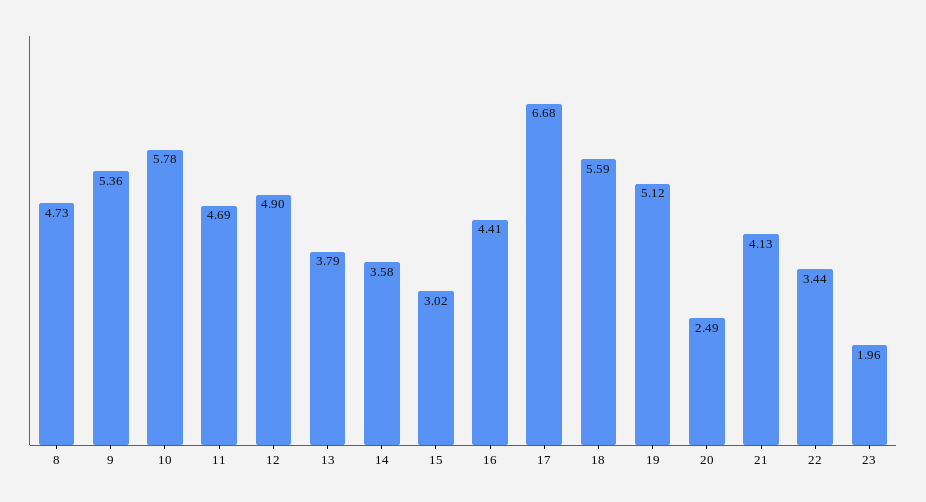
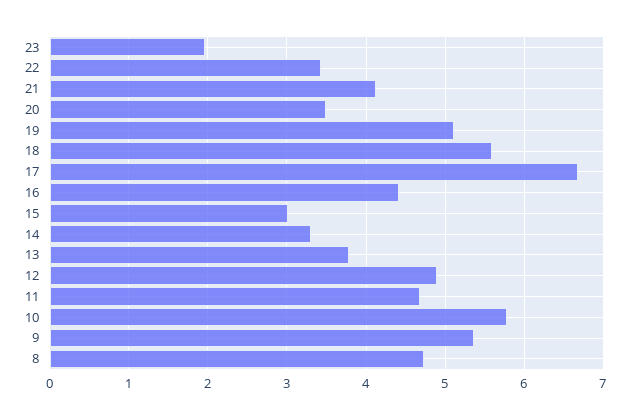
14: 3.58 -> 3.3
20: 2.49 -> 3.5

